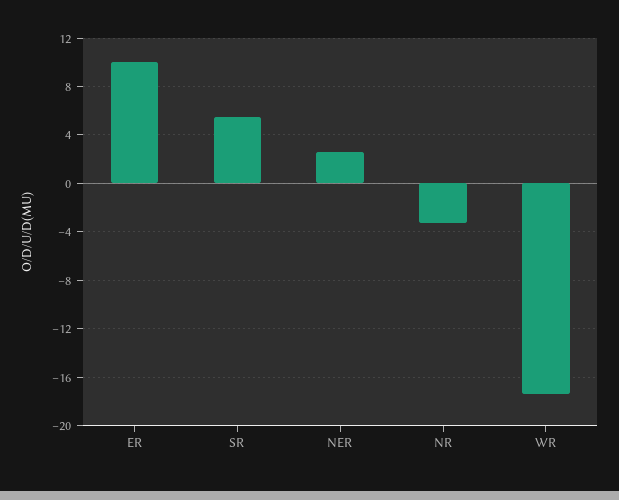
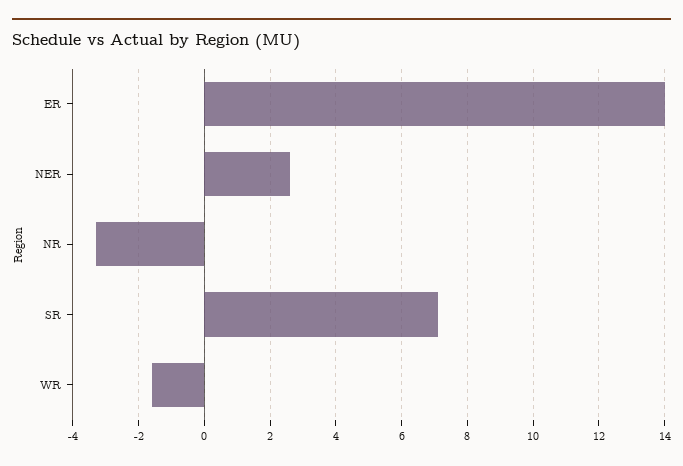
ER: 10 -> 14
SR: 5.5 -> 7
WR: -17.5 -> -1.5

